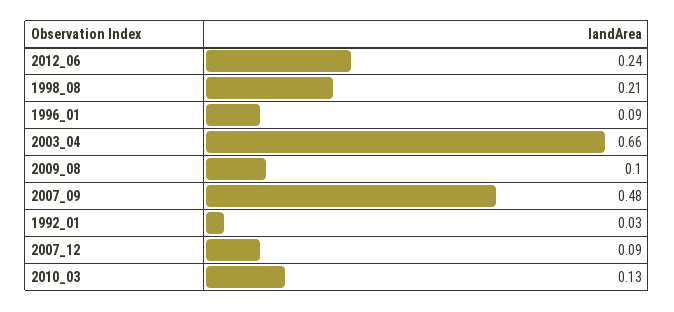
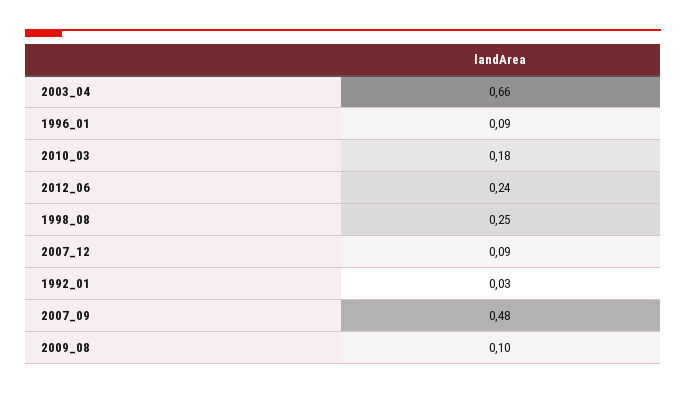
1998_08: 0.21 -> 0.25
2010_03: 0.13 -> 0.18

